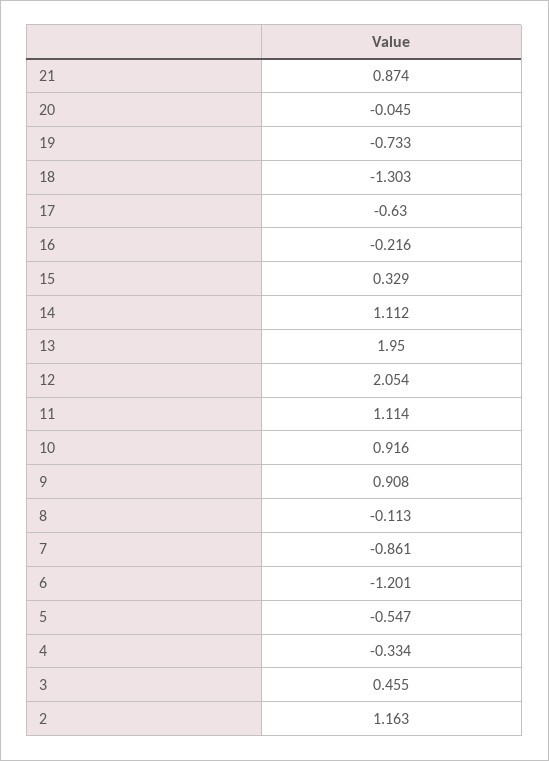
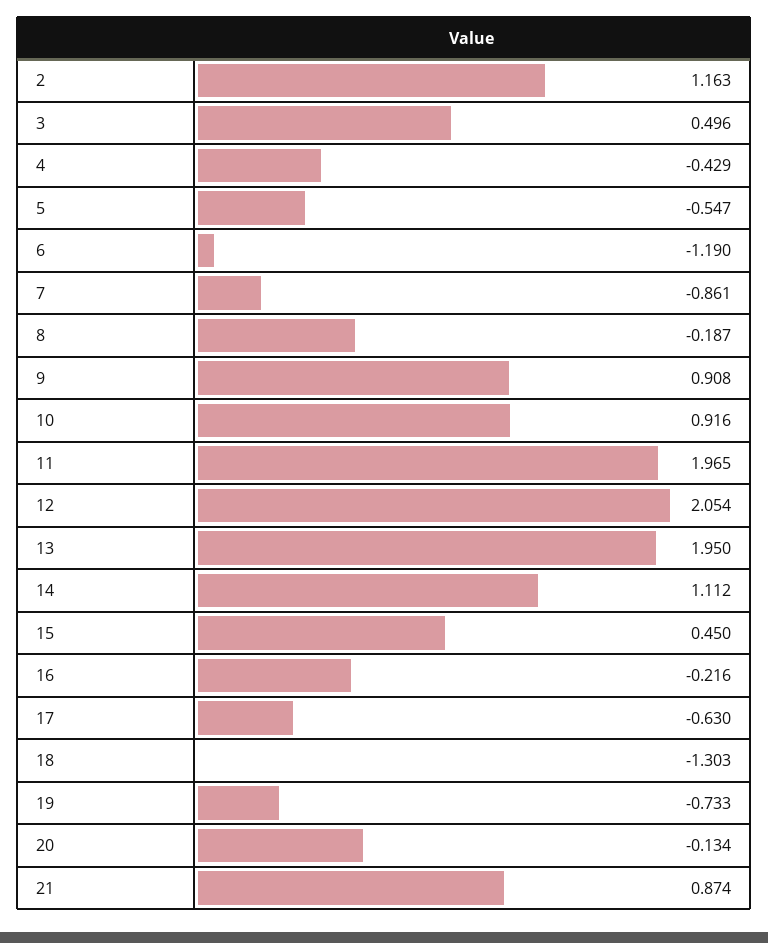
20: -0.045 -> -0.134
15: 0.329 -> 0.45
11: 1.114 -> 1.965
8: -0.113 -> -0.187
6: -1.201 -> -1.19
4: -0.334 -> -0.429
3: 0.455 -> 0.496

